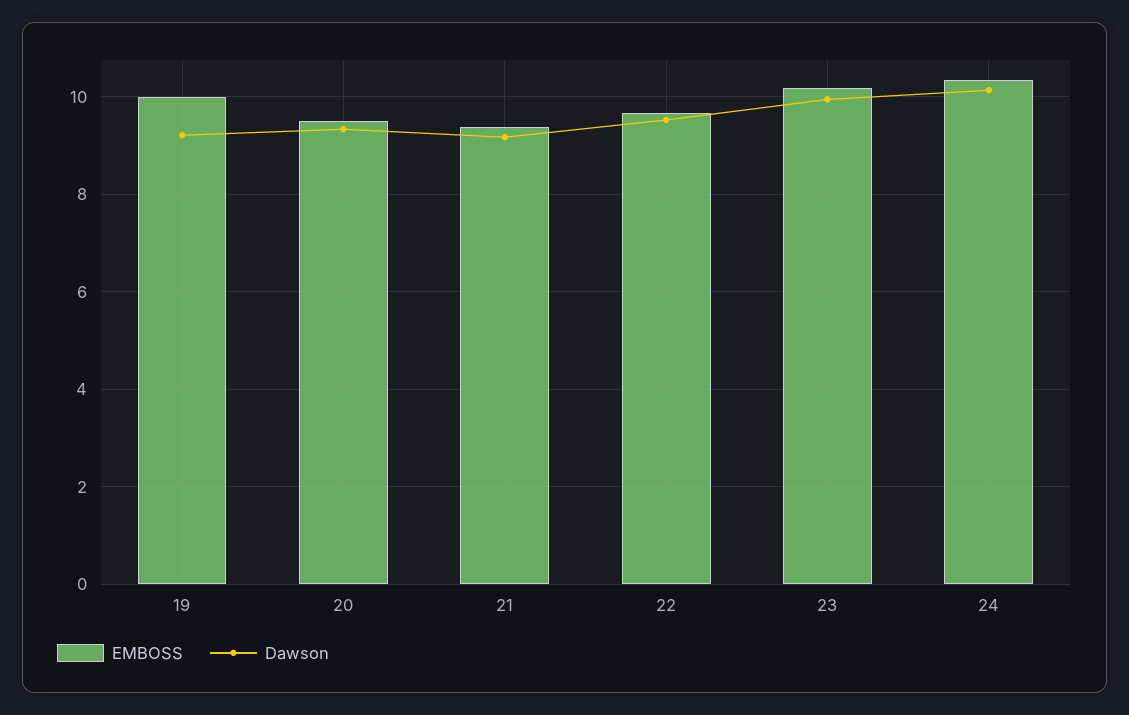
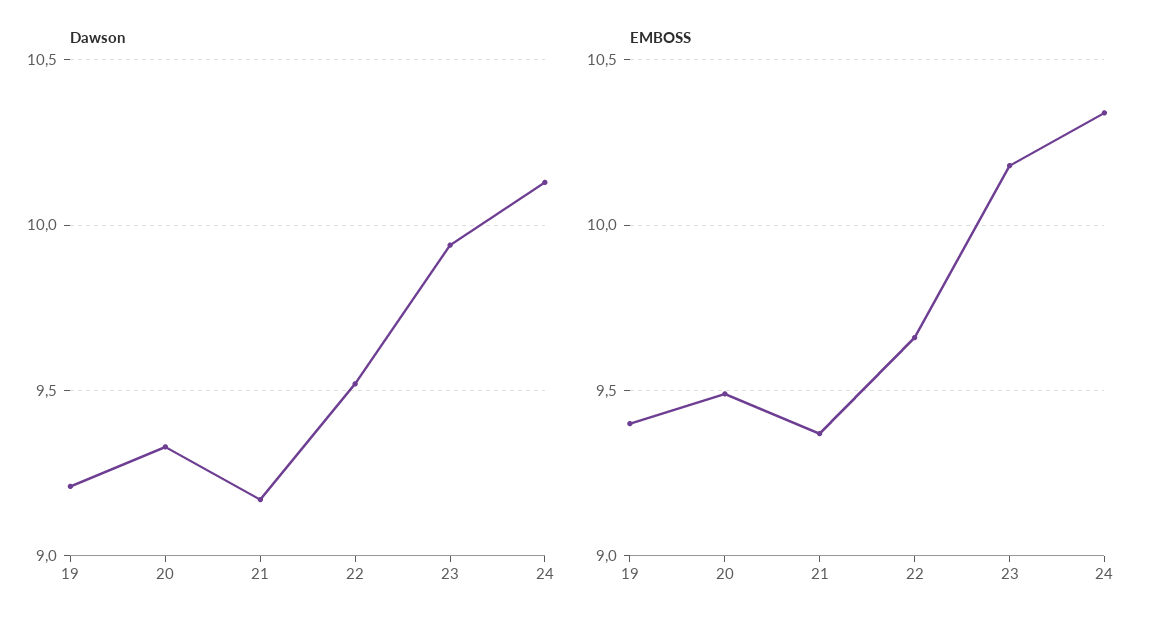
EMBOSS, 19: 10 -> 9.4

